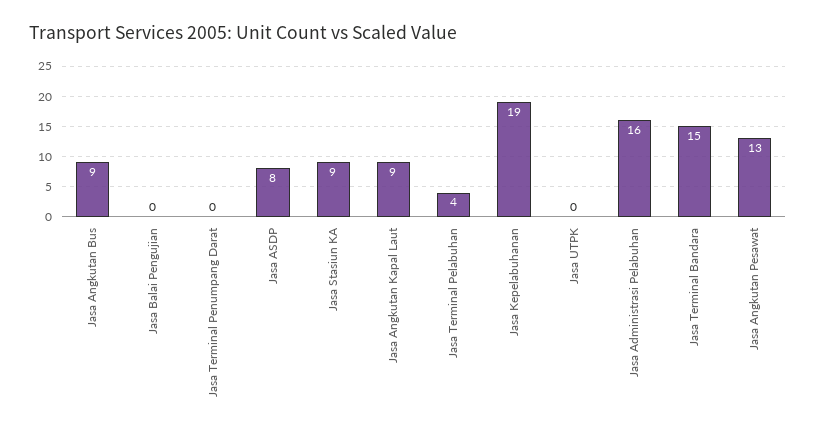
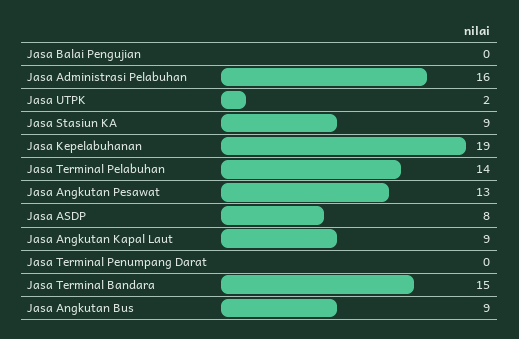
Jasa Terminal Pelabuhan: 4 -> 14
Jasa UTPK: 0 -> 2

